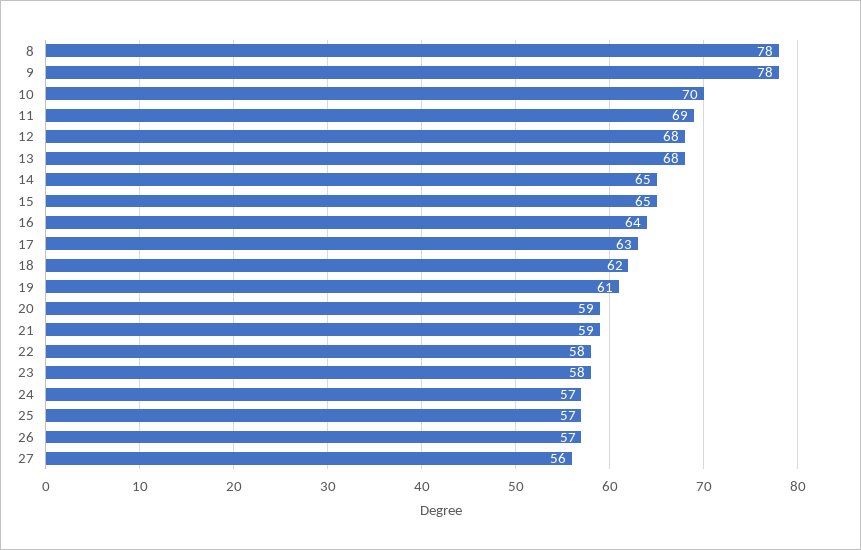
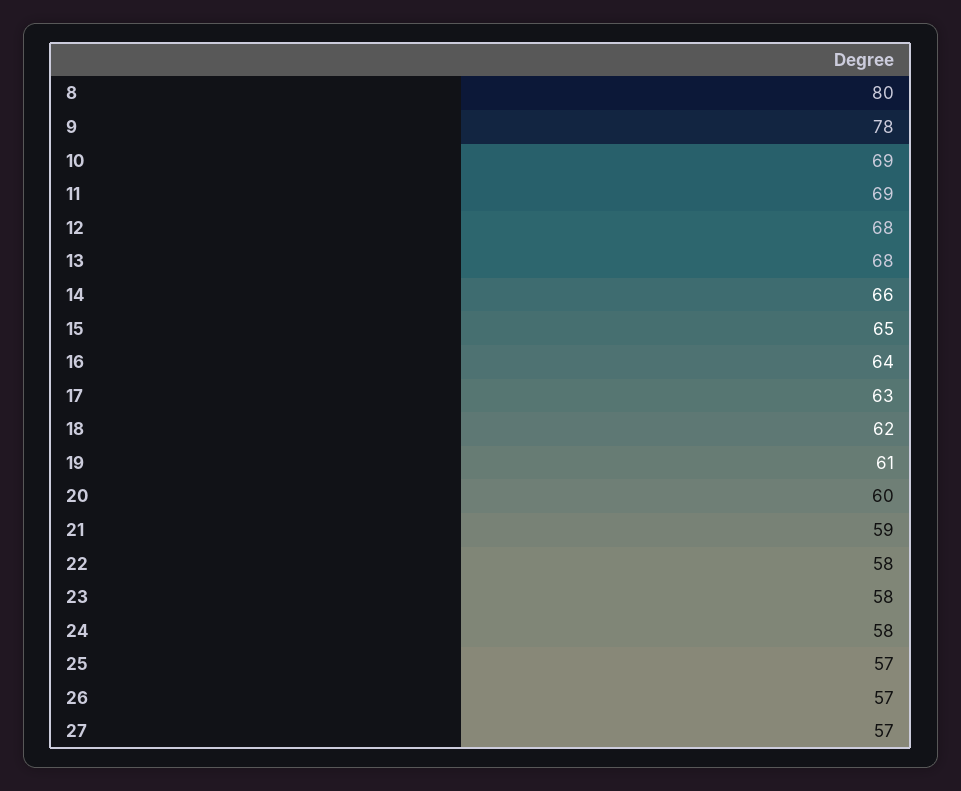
8: 78 -> 80
10: 70 -> 69
14: 65 -> 66
20: 59 -> 60
24: 57 -> 58
27: 56 -> 57

